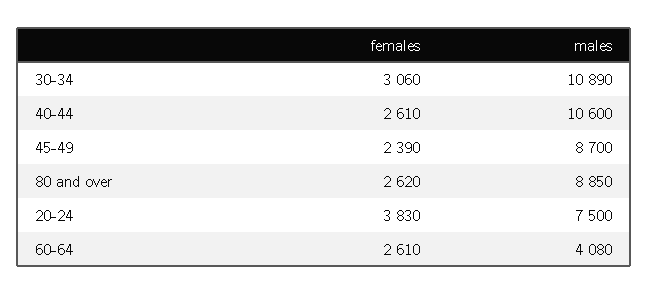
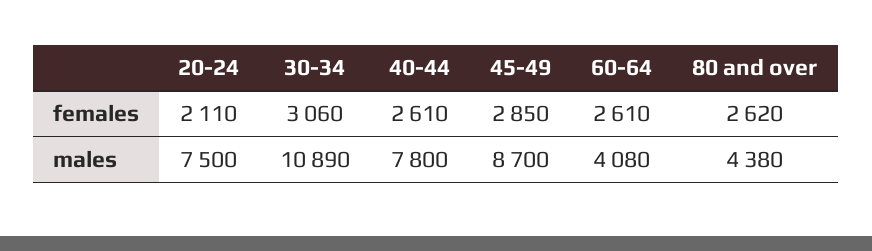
males, 40-44: 10600 -> 7800
females, 45-49: 2390 -> 2850
males, 80 and over: 8850 -> 4380
females, 20-24: 3830 -> 2110

